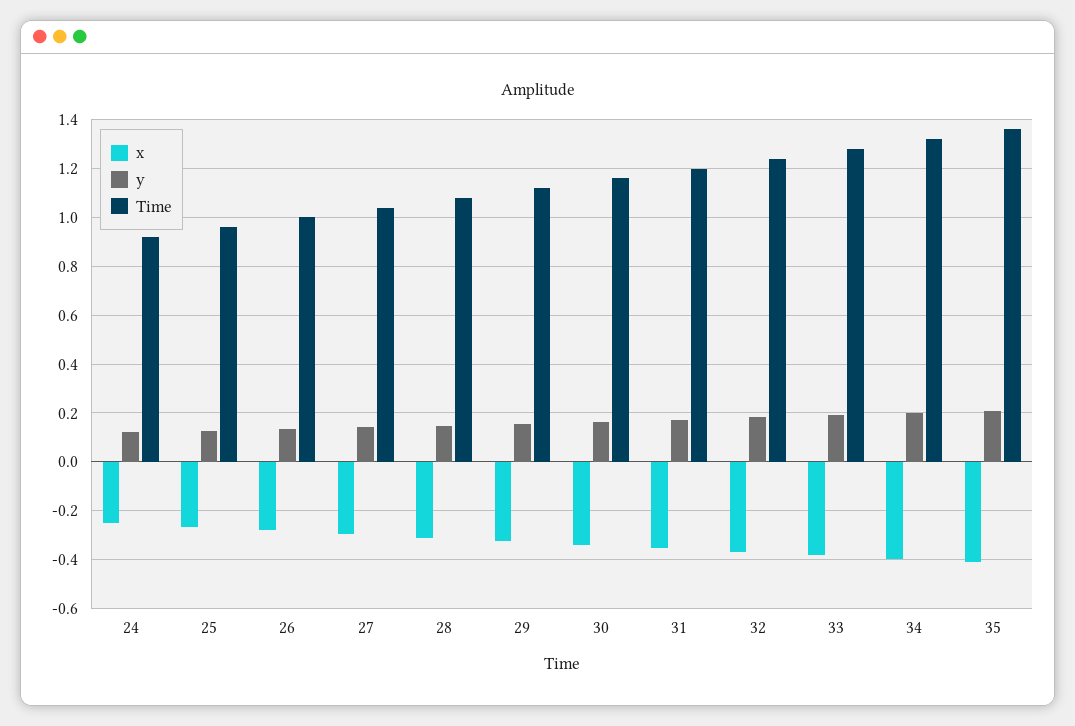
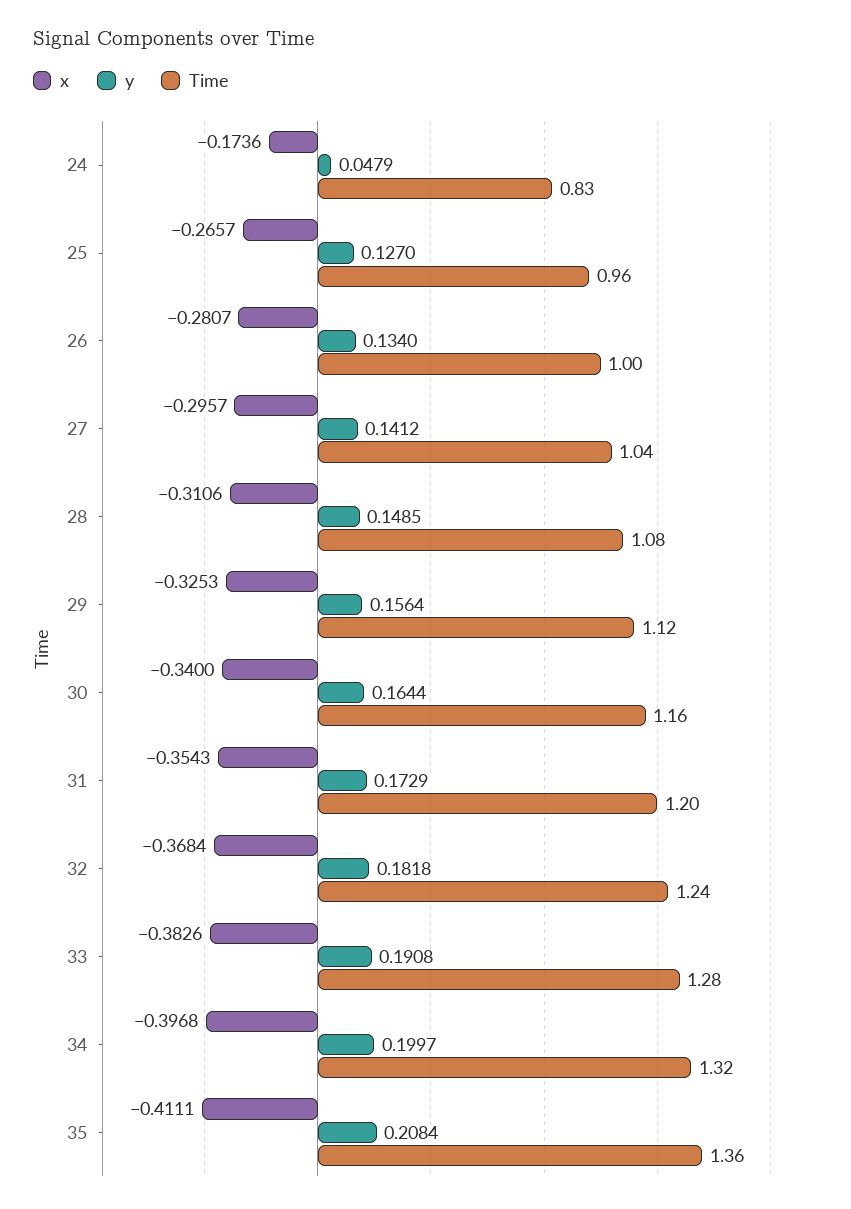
x, 24: -0.25 -> -0.1736
y, 24: 0.125 -> 0.0479
Time, 24: 0.925 -> 0.83

